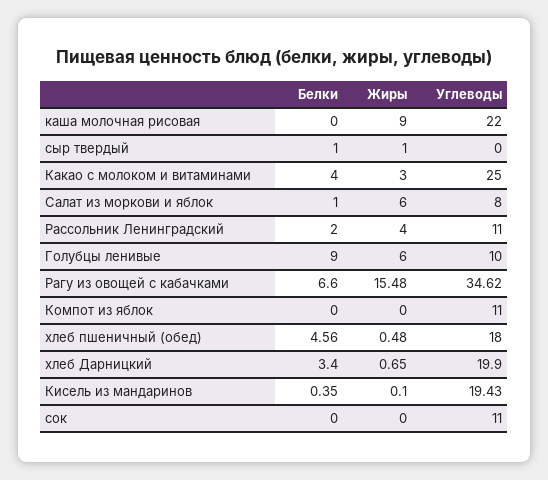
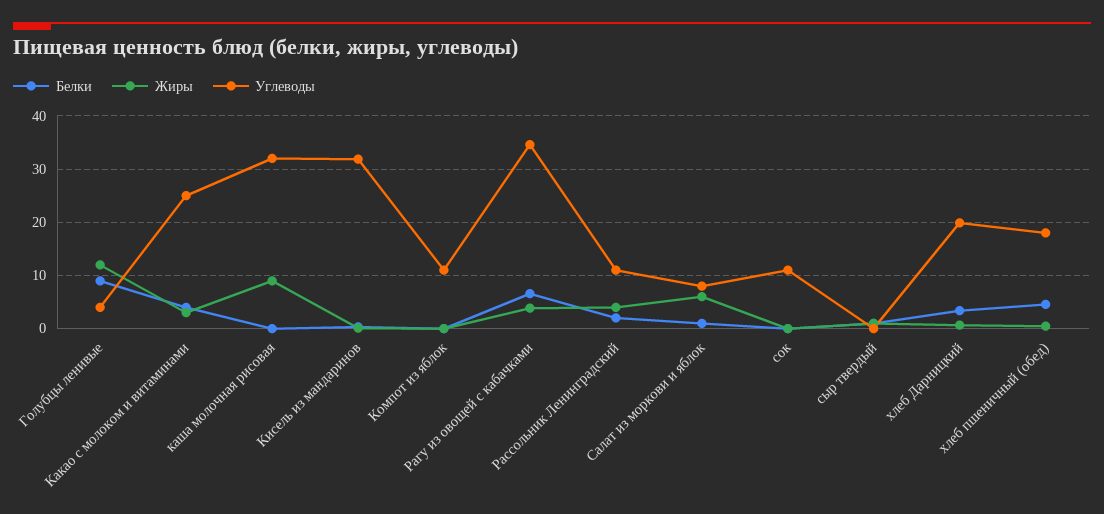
Углеводы, каша молочная рисовая: 22 -> 32
Жиры, Голубцы ленивые: 6 -> 12
Углеводы, Голубцы ленивые: 10 -> 4
Жиры, Рагу из овощей с кабачками: 15.48 -> 4
Углеводы, Кисель из мандаринов: 19.43 -> 32

